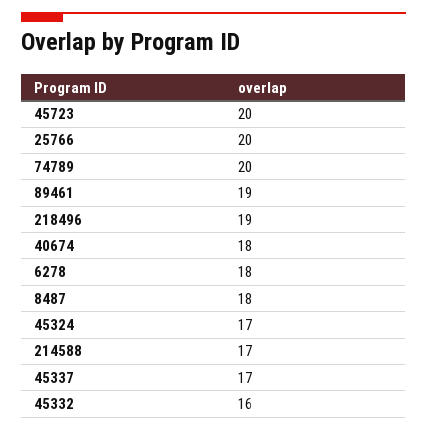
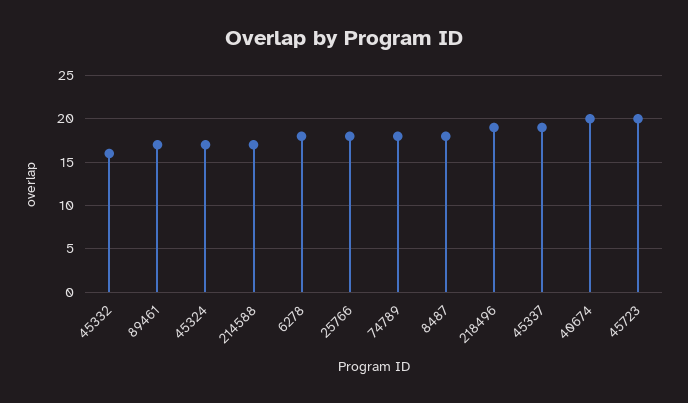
25766: 20 -> 18
74789: 20 -> 18
89461: 19 -> 17
40674: 18 -> 20
45337: 17 -> 19

